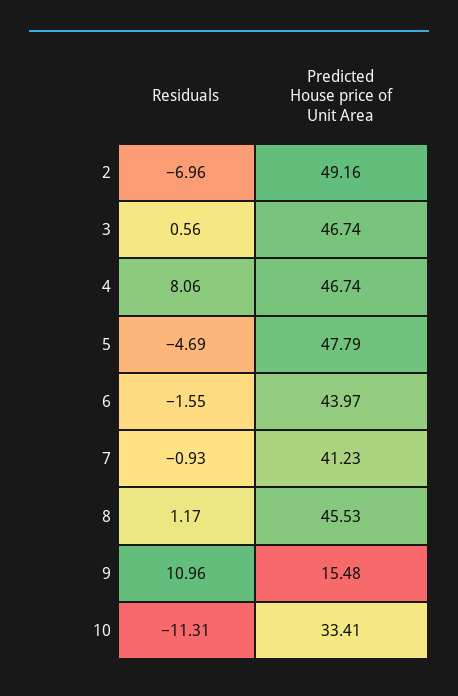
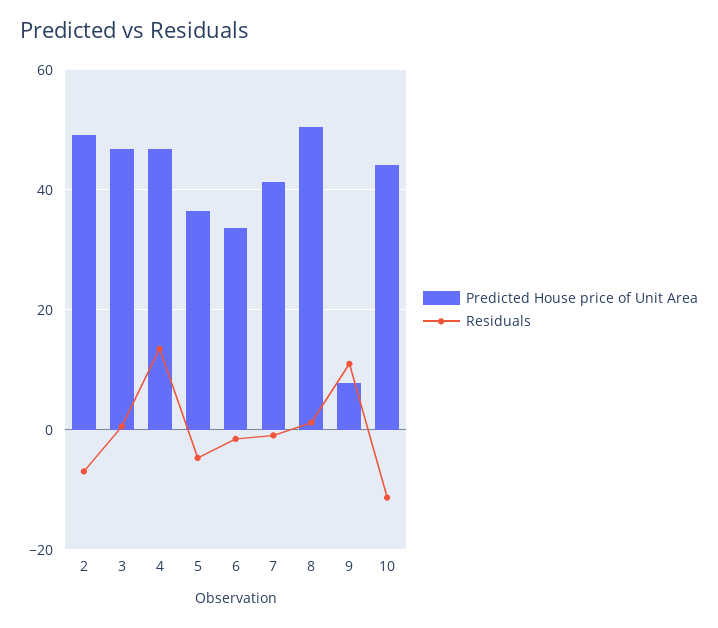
Residuals, 4: 8.06 -> 14
Predicted House price of Unit Area, 5: 47.79 -> 36
Predicted House price of Unit Area, 6: 43.97 -> 34
Predicted House price of Unit Area, 8: 45.53 -> 50
Predicted House price of Unit Area, 9: 15.48 -> 8
Predicted House price of Unit Area, 10: 33.41 -> 44

